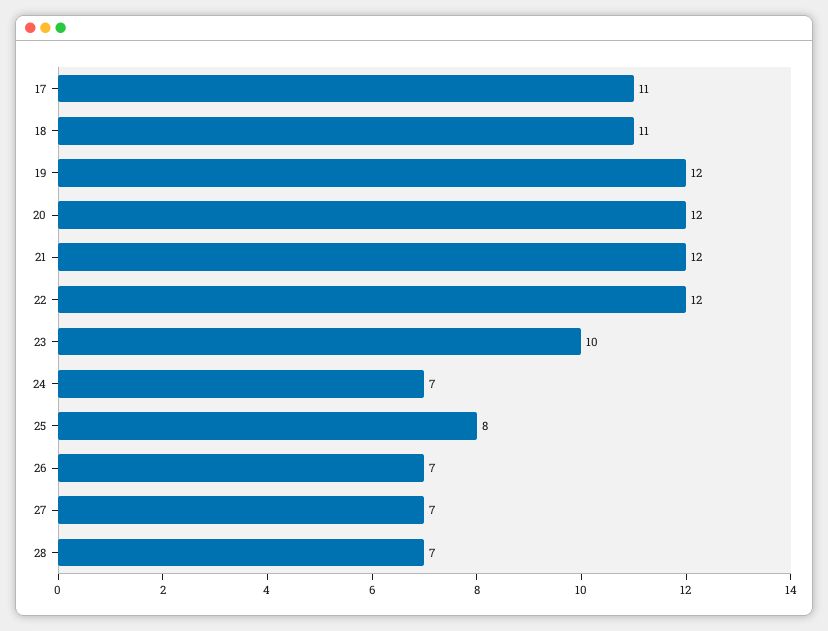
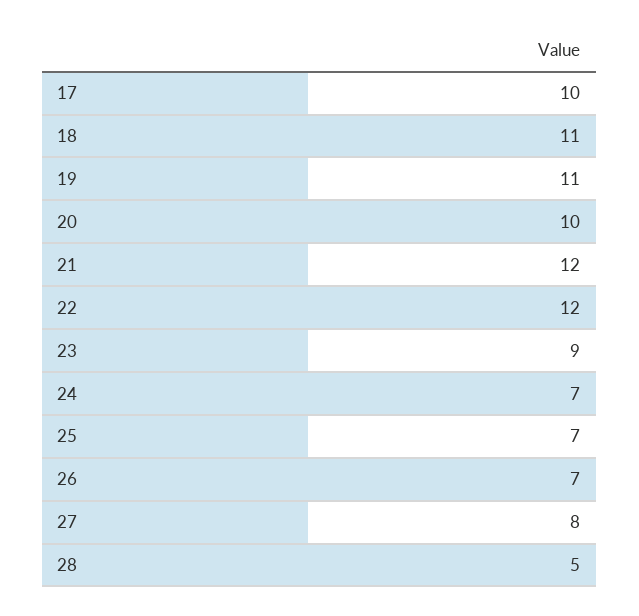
17: 11 -> 10
19: 12 -> 11
20: 12 -> 10
23: 10 -> 9
25: 8 -> 7
27: 7 -> 8
28: 7 -> 5

